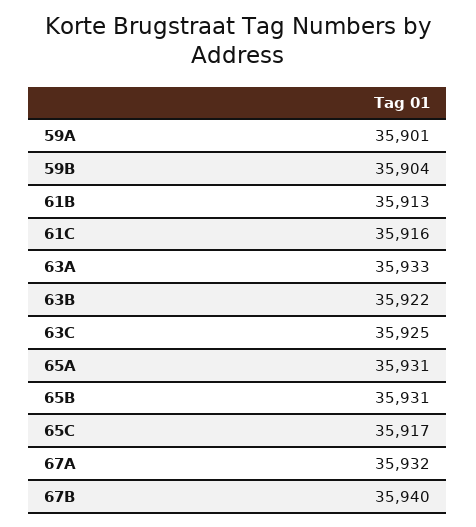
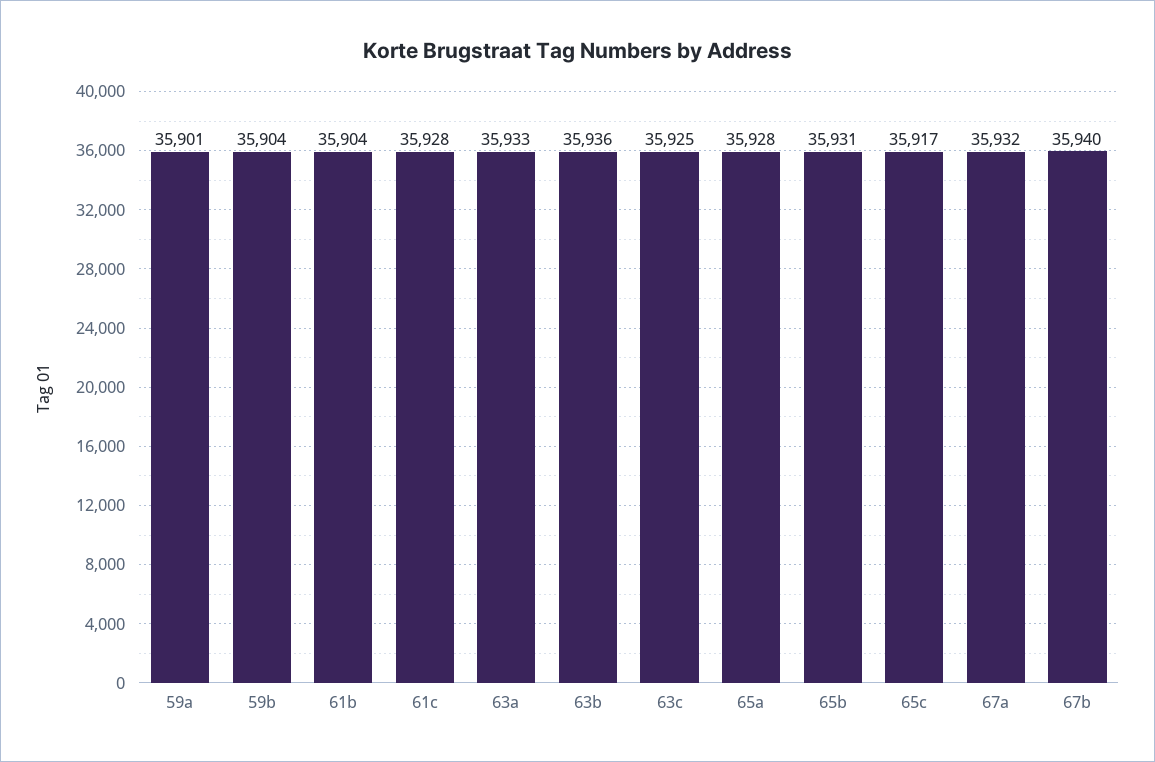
61B: 35913 -> 35904
61C: 35916 -> 35928
63B: 35922 -> 35936
65A: 35931 -> 35928

